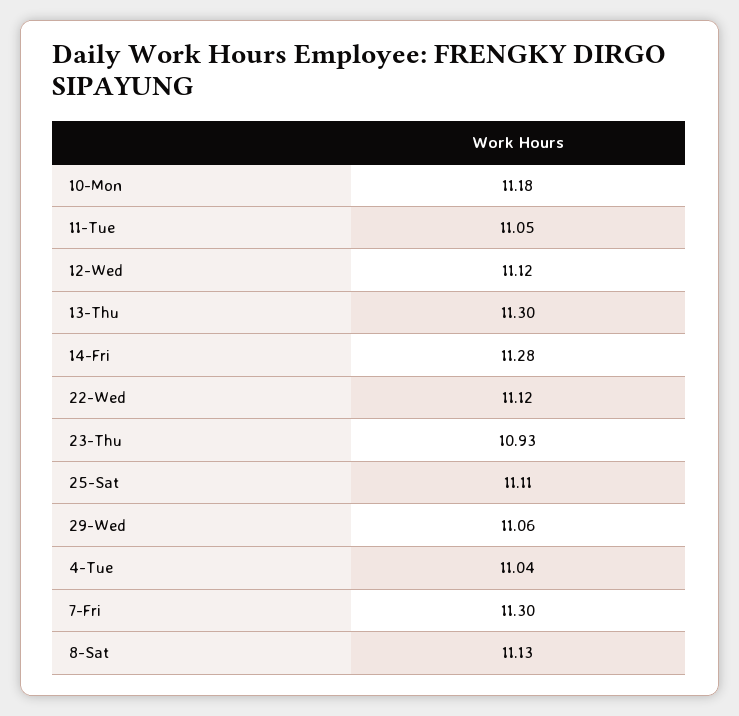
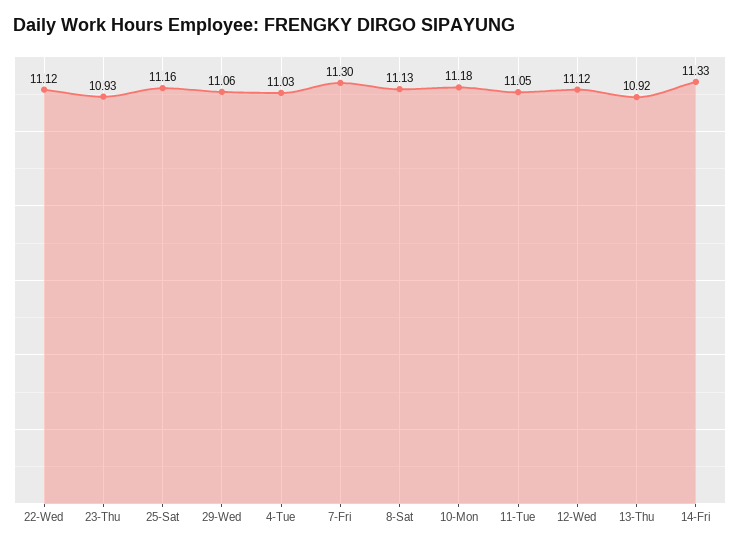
13-Thu: 11.3 -> 10.92
14-Fri: 11.28 -> 11.33
25-Sat: 11.11 -> 11.16
4-Tue: 11.04 -> 11.03

